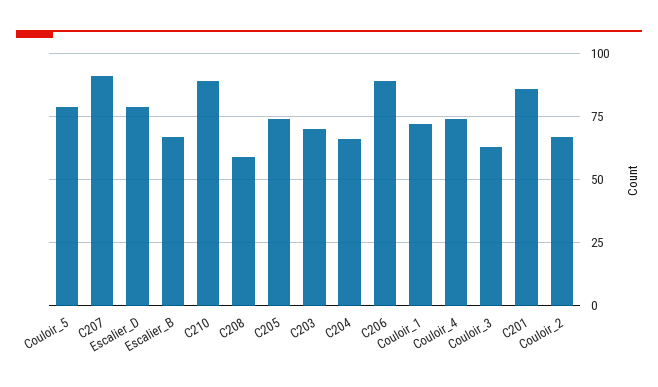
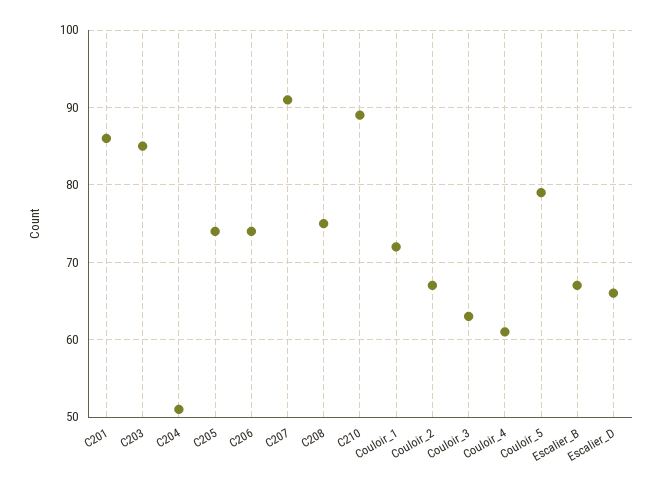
Escalier_D: 80 -> 66
C208: 60 -> 75
C203: 70 -> 85
C204: 65 -> 51
C206: 90 -> 74
Couloir_4: 75 -> 61

